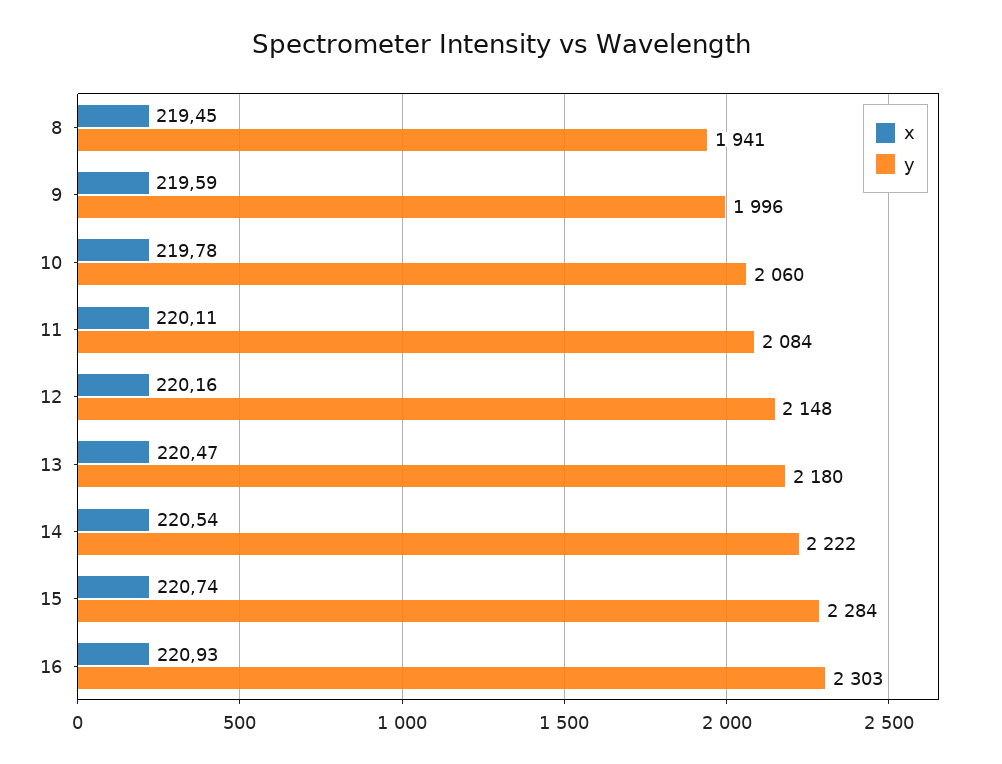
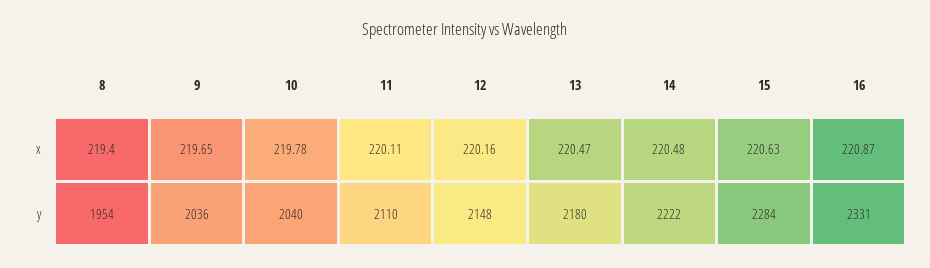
x, 8: 219.45 -> 219.4
y, 8: 1941 -> 1954
x, 9: 219.59 -> 219.65
y, 9: 1996 -> 2036
y, 10: 2060 -> 2040
y, 11: 2084 -> 2110
x, 14: 220.54 -> 220.48
x, 15: 220.74 -> 220.63
x, 16: 220.93 -> 220.87
y, 16: 2303 -> 2331

